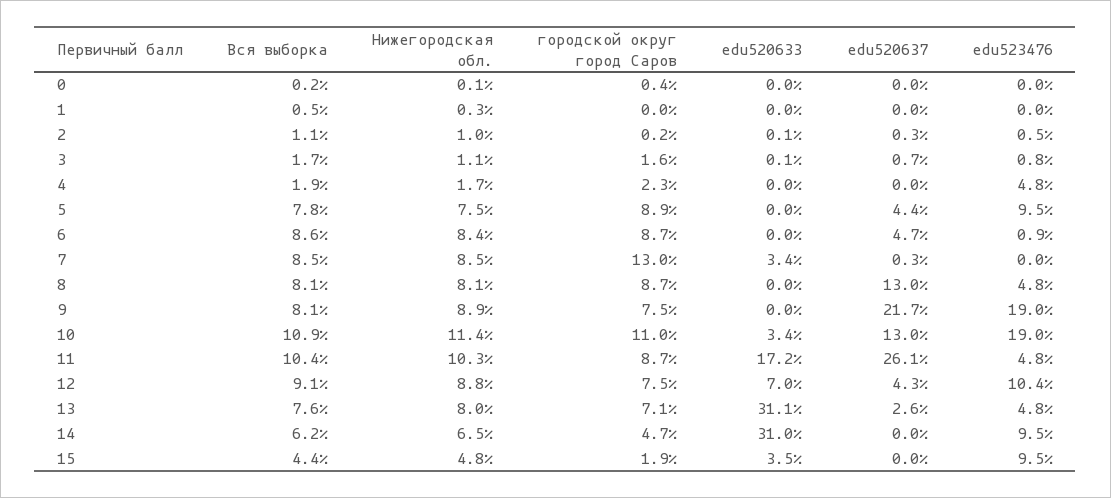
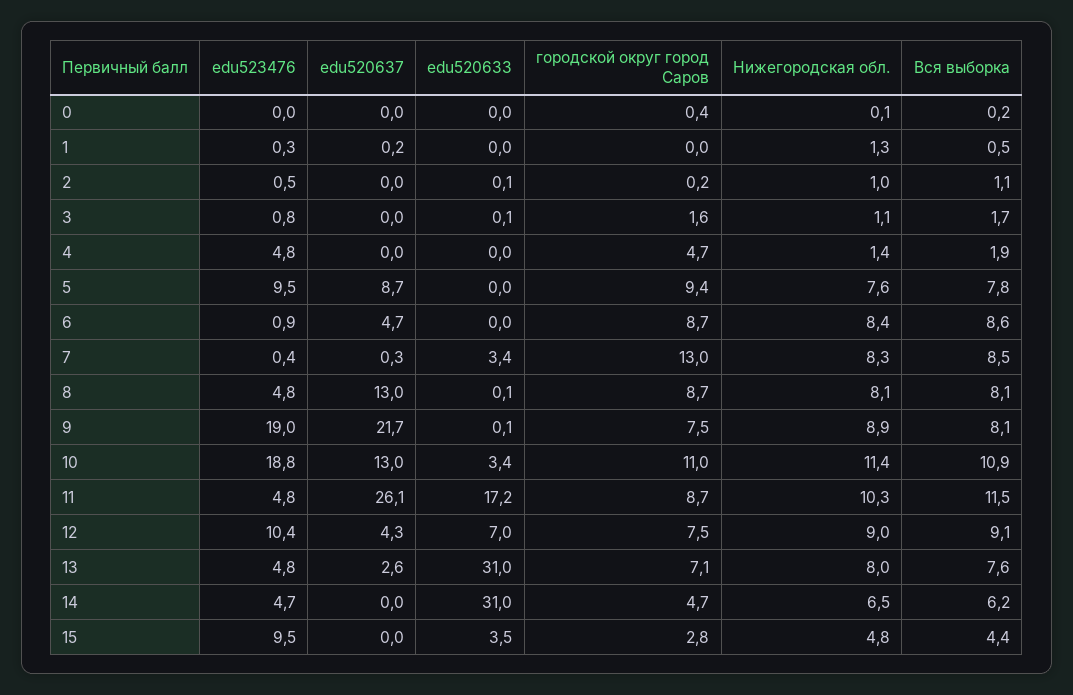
Нижегородская обл., 1: 0.3 -> 1.3
edu520637, 1: 0 -> 0.2
edu523476, 1: 0 -> 0.3
edu520637, 2: 0.3 -> 0
edu520637, 3: 0.7 -> 0
Нижегородская обл., 4: 1.7 -> 1.4
городской округ город Саров, 4: 2.3 -> 4.7
Нижегородская обл., 5: 7.5 -> 7.6
городской округ город Саров, 5: 8.9 -> 9.4
edu520637, 5: 4.4 -> 8.7
Нижегородская обл., 7: 8.5 -> 8.3
edu523476, 7: 0 -> 0.4
edu520633, 8: 0 -> 0.1
edu520633, 9: 0 -> 0.1
edu523476, 10: 19 -> 18.8
Вся выборка, 11: 10.4 -> 11.5
Нижегородская обл., 12: 8.8 -> 9
edu520633, 13: 31.1 -> 31
edu523476, 14: 9.5 -> 4.7
городской округ город Саров, 15: 1.9 -> 2.8

